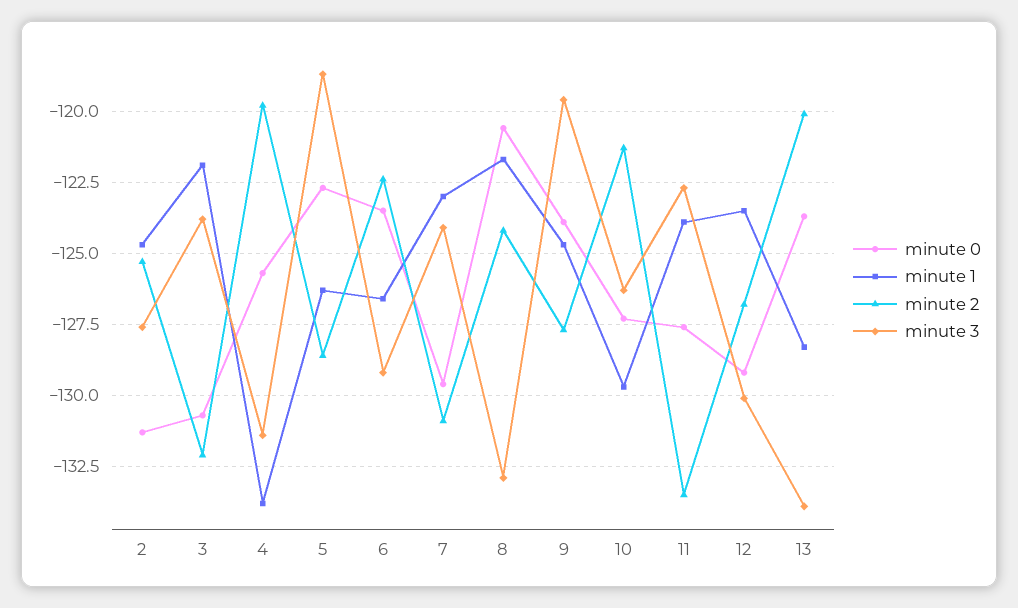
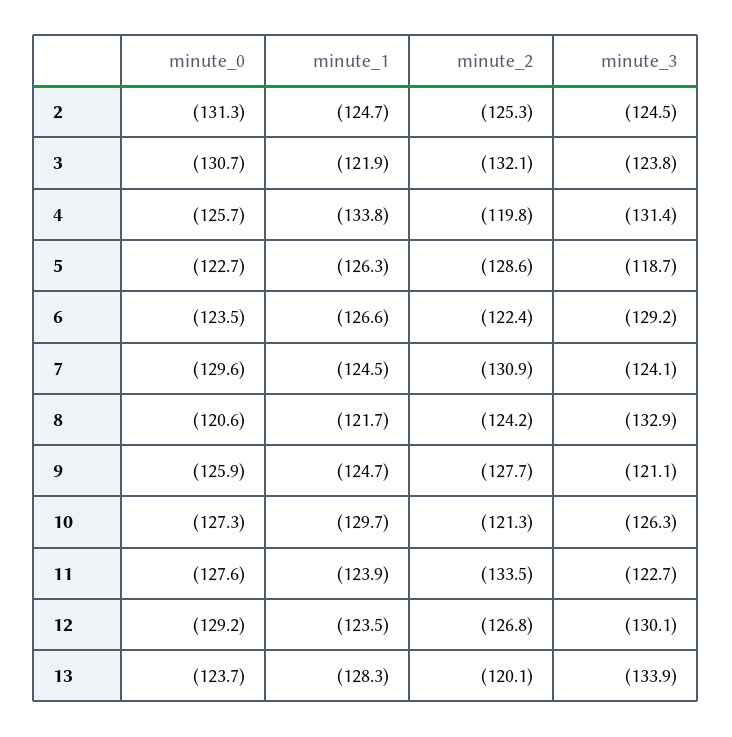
minute 3, 2: -127.5 -> -124.5
minute 1, 7: -123 -> -124.5
minute 0, 9: -124 -> -125.9
minute 3, 9: -119.5 -> -121.1

